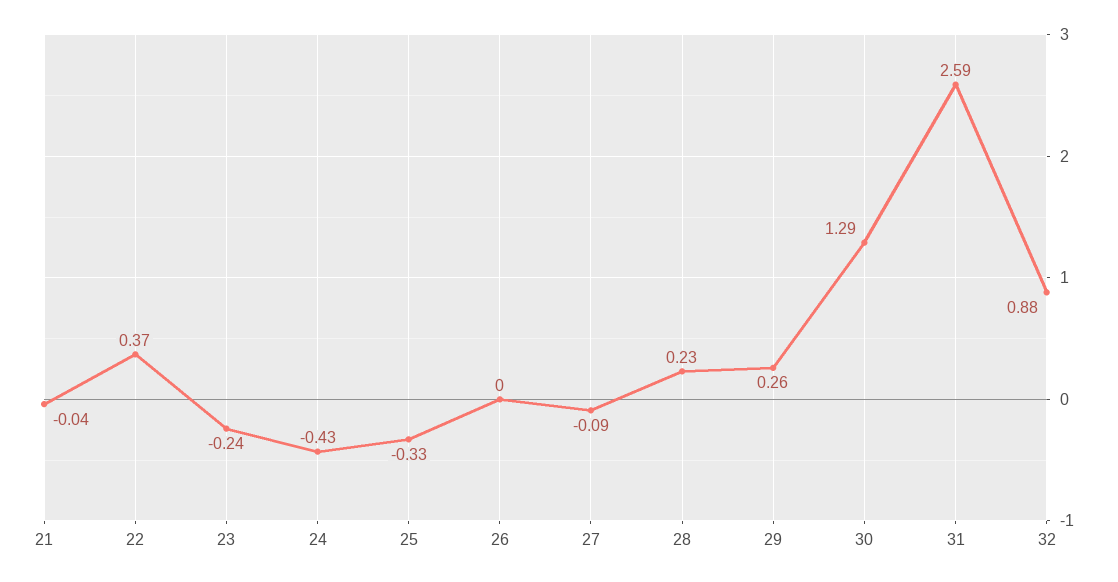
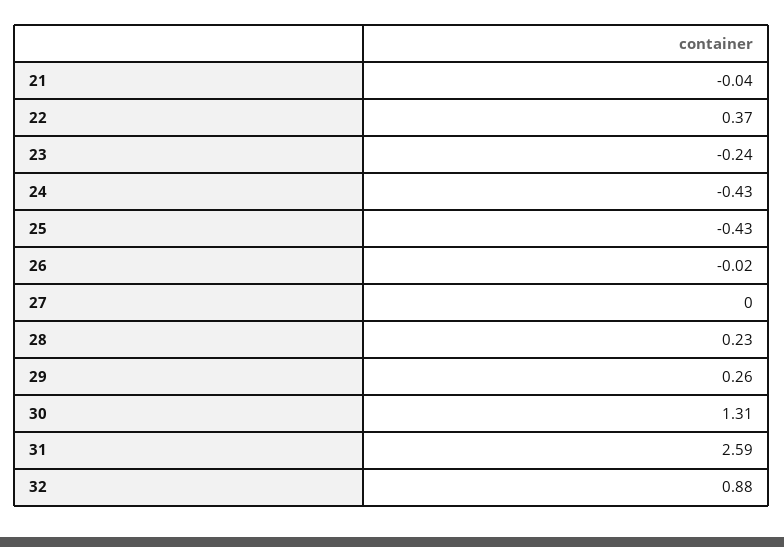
25: -0.33 -> -0.43
26: 0 -> -0.02
27: -0.09 -> 0
30: 1.29 -> 1.31

